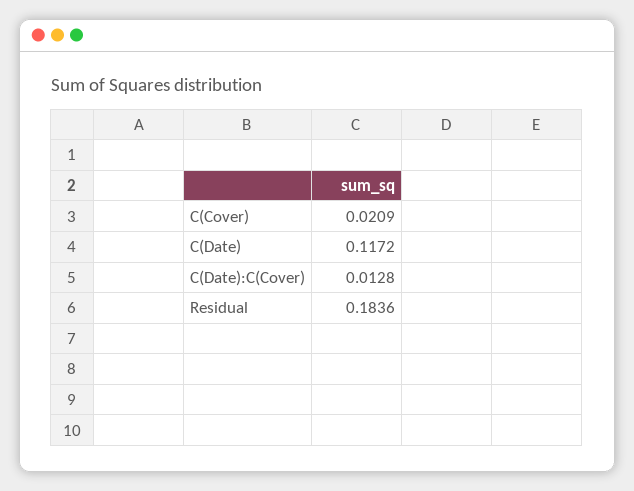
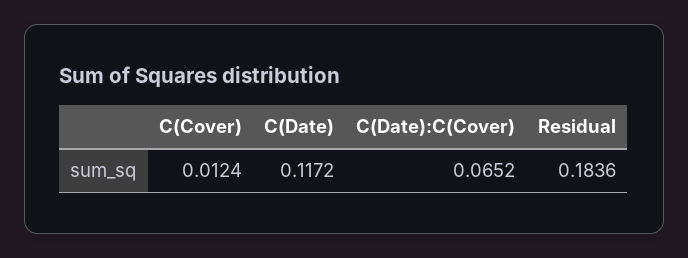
C(Cover): 0.0209 -> 0.0124
C(Date):C(Cover): 0.0128 -> 0.0652

